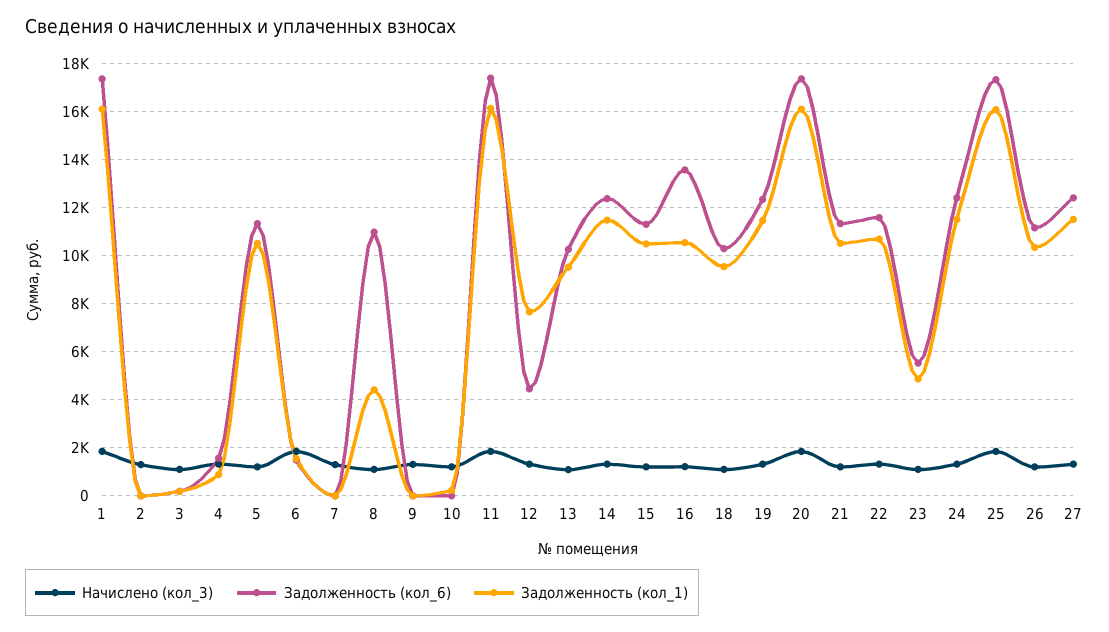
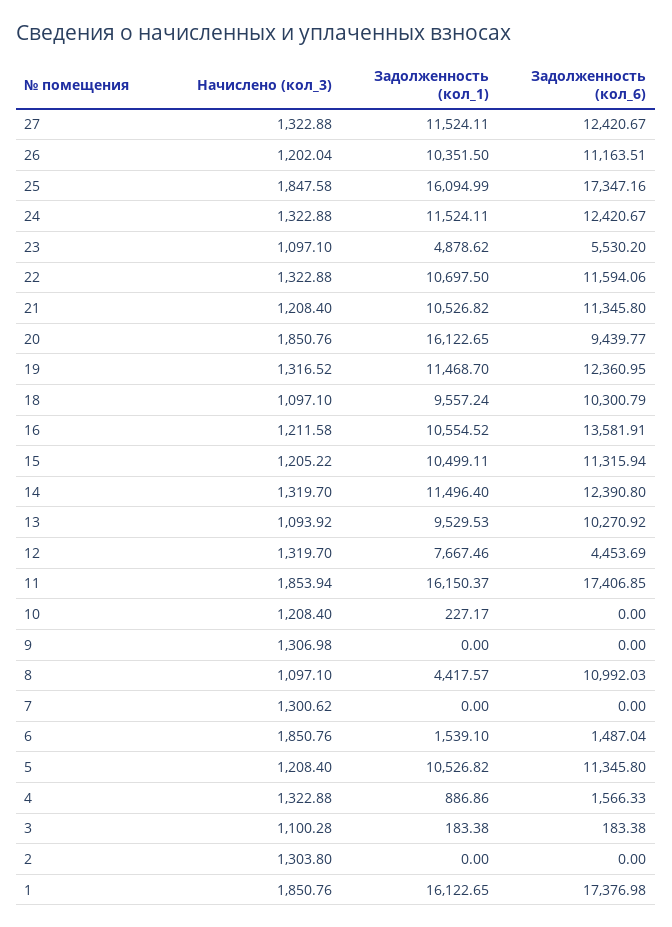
Задолженность (кол_6), 20: 17500 -> 9439.77

